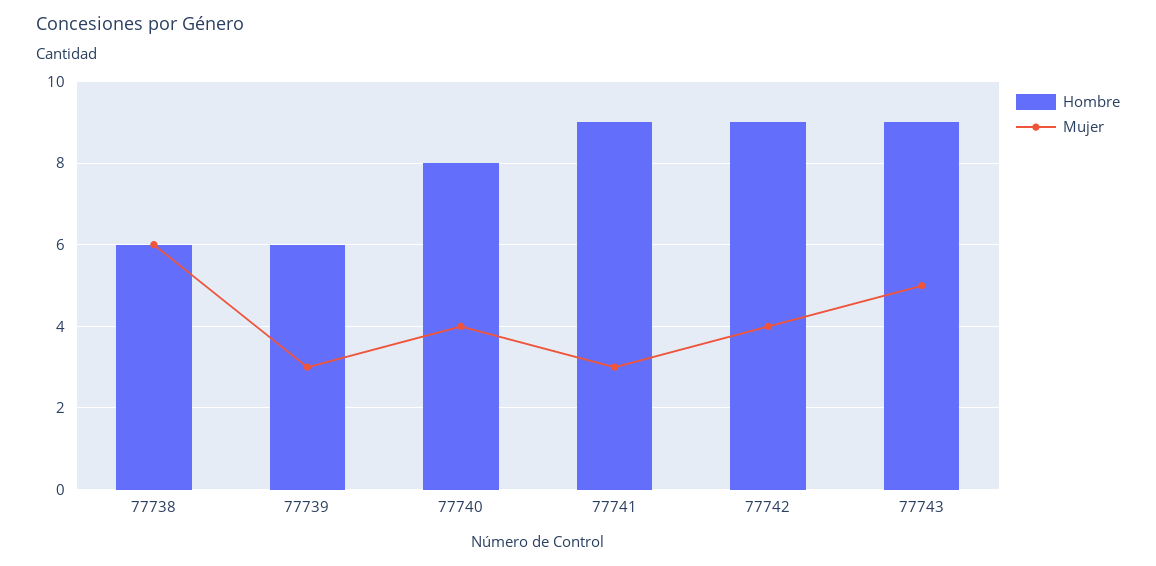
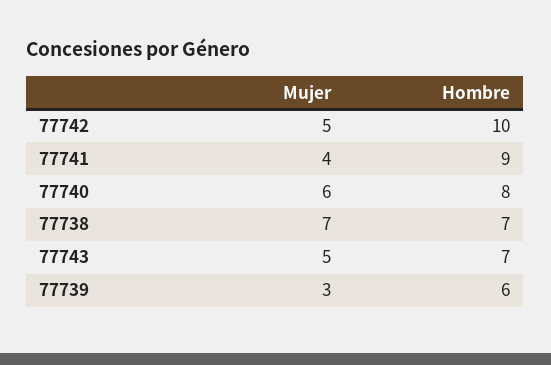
Hombre, 77738: 6 -> 7
Mujer, 77738: 6 -> 7
Mujer, 77740: 4 -> 6
Mujer, 77741: 3 -> 4
Hombre, 77742: 9 -> 10
Mujer, 77742: 4 -> 5
Hombre, 77743: 9 -> 7

